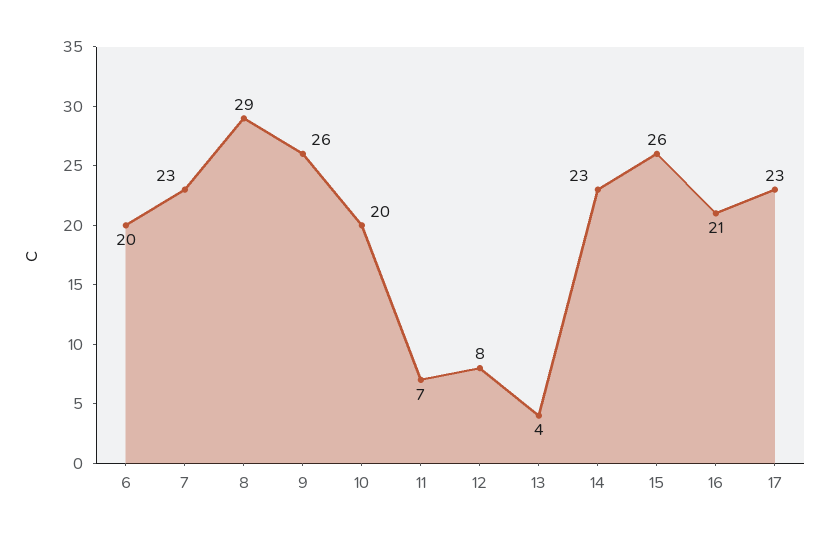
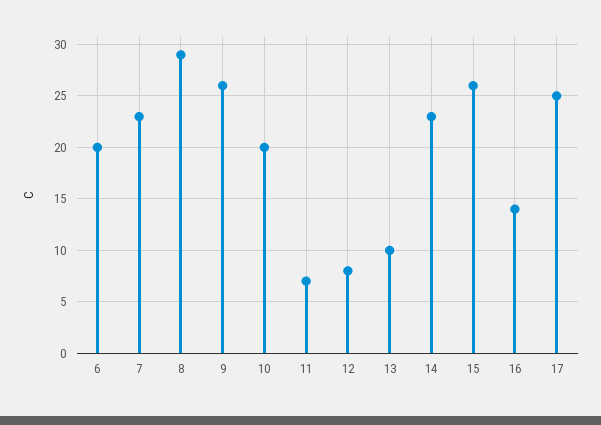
13: 4 -> 10
16: 21 -> 14
17: 23 -> 25

